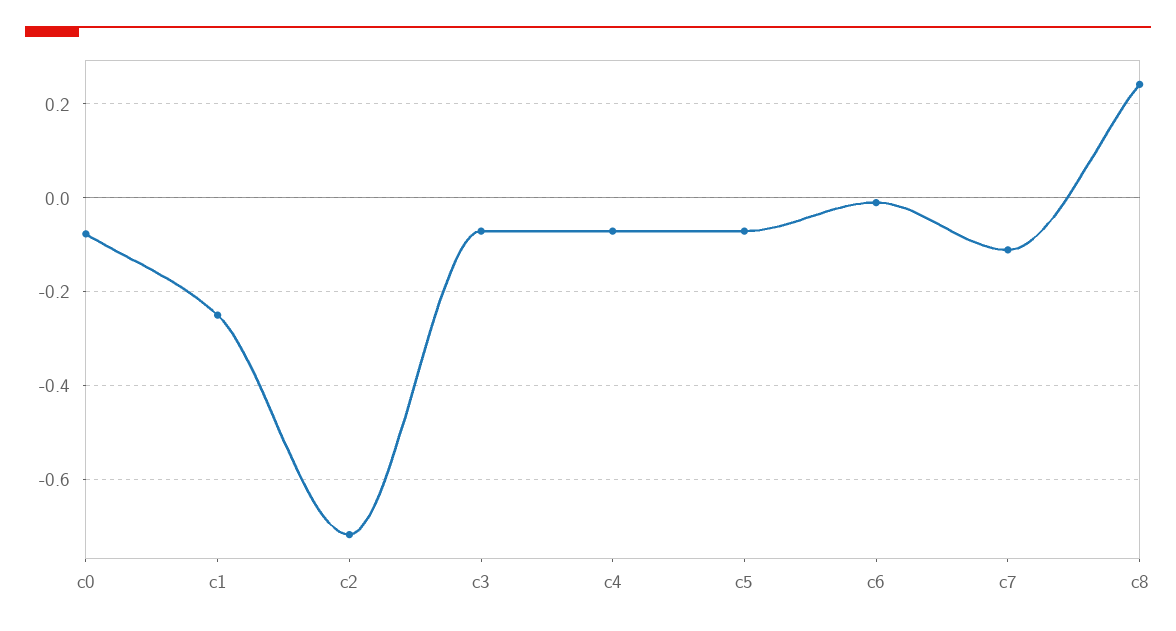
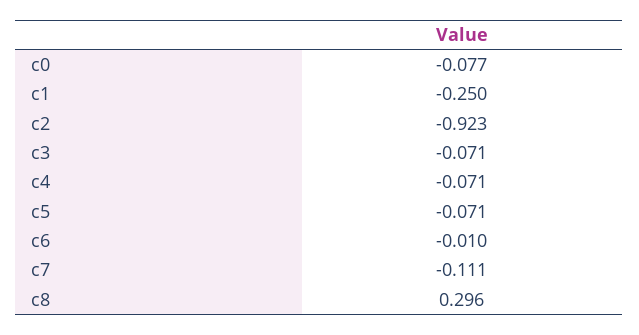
c2: -0.72 -> -0.923
c8: 0.24 -> 0.296

